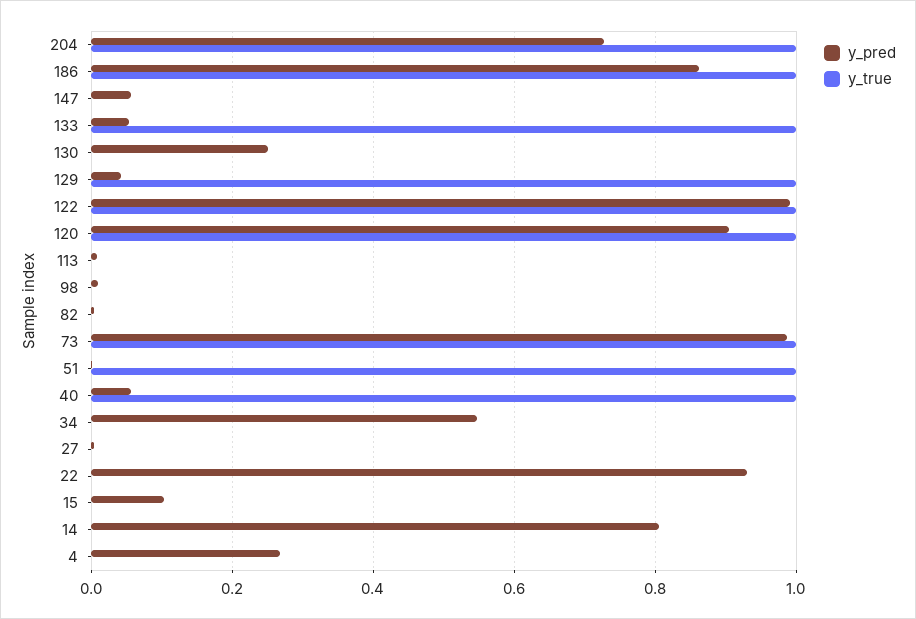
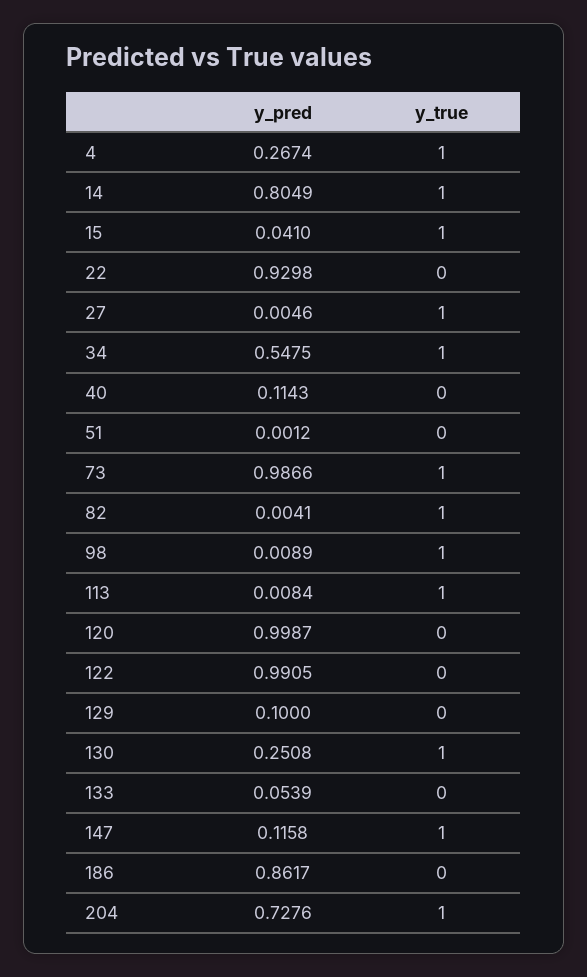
y_true, 186: 1 -> 0
y_pred, 147: 0.06 -> 0.1158
y_true, 147: 0 -> 1
y_true, 133: 1 -> 0
y_true, 130: 0 -> 1
y_pred, 129: 0.04 -> 0.1
y_true, 129: 1 -> 0
y_true, 122: 1 -> 0
y_pred, 120: 0.9 -> 0.9987
y_true, 120: 1 -> 0
y_true, 113: 0 -> 1
y_true, 98: 0 -> 1
y_true, 82: 0 -> 1
y_true, 51: 1 -> 0
y_pred, 40: 0.06 -> 0.1143
y_true, 40: 1 -> 0
y_true, 34: 0 -> 1
y_true, 27: 0 -> 1
y_pred, 15: 0.1 -> 0.041
y_true, 15: 0 -> 1
y_true, 14: 0 -> 1
y_true, 4: 0 -> 1

